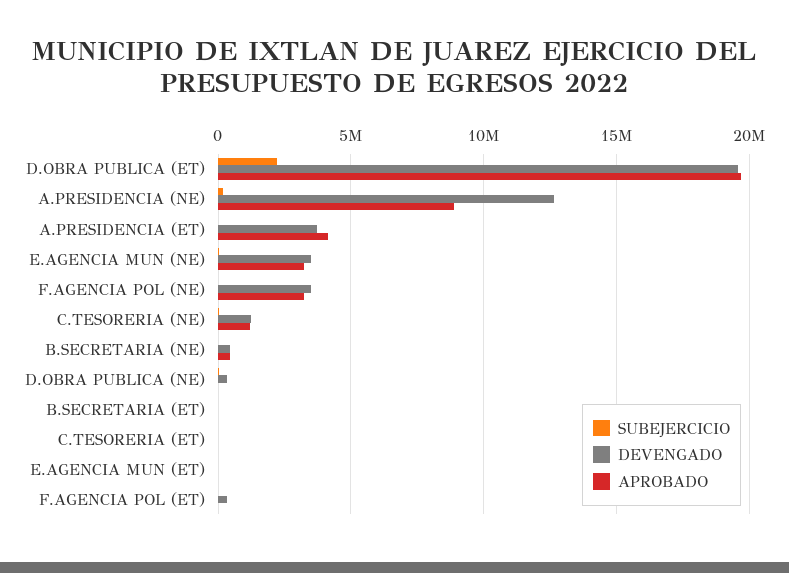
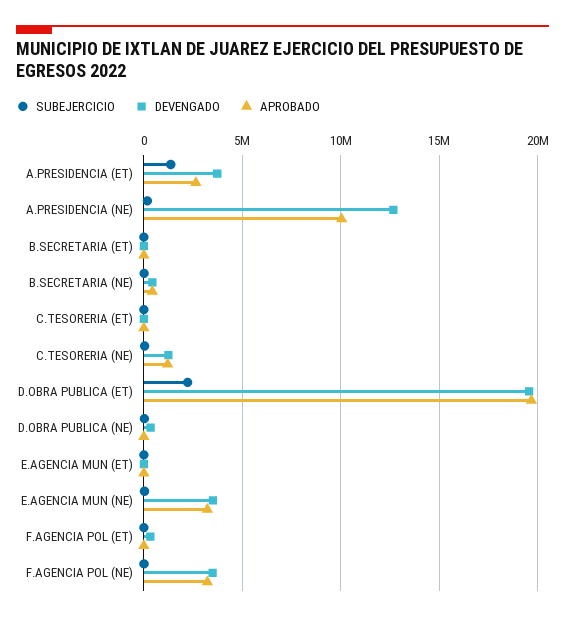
APROBADO, A.PRESIDENCIA (NE): 9000000 -> 10000000
SUBEJERCICIO, A.PRESIDENCIA (ET): 0 -> 1500000
APROBADO, A.PRESIDENCIA (ET): 4000000 -> 2500000

